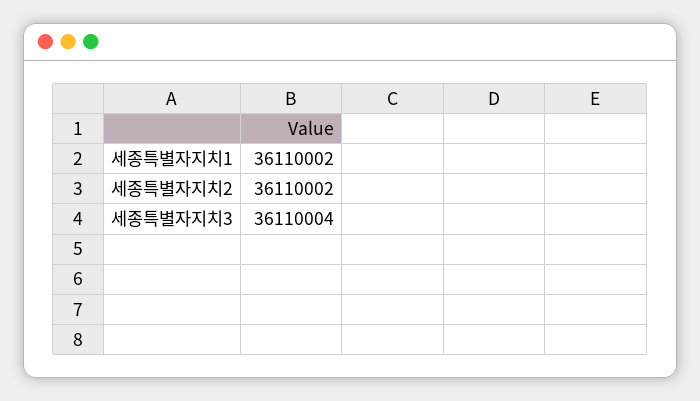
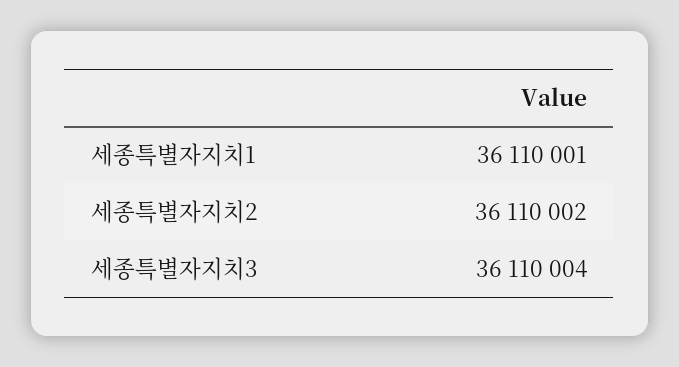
세종특별자지치1: 36110002 -> 36110001

